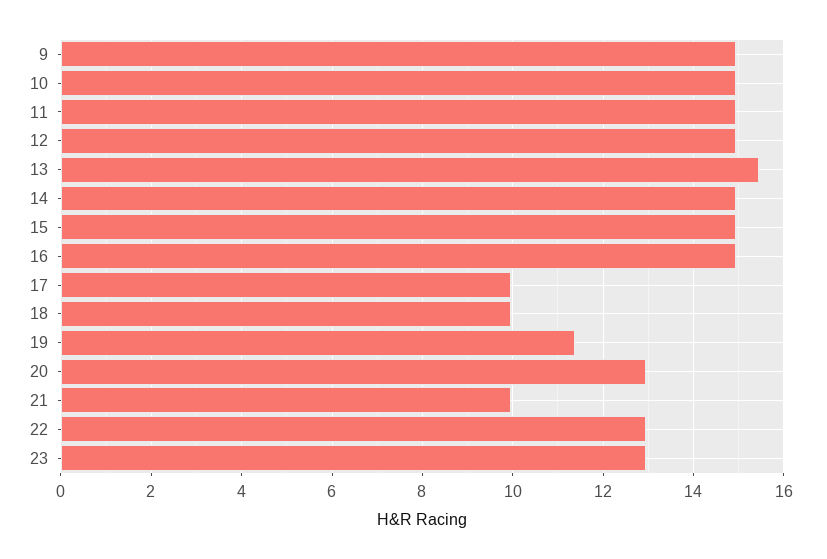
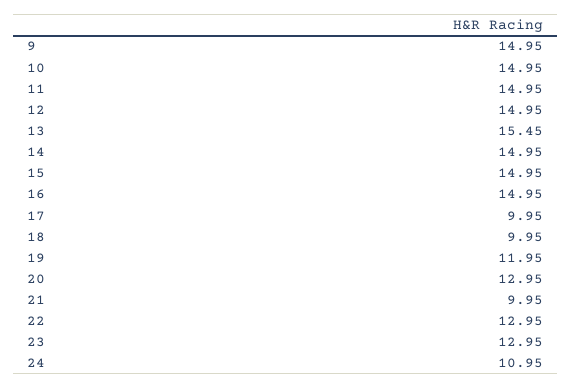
19: 11.4 -> 11.95
24: none -> 10.95

